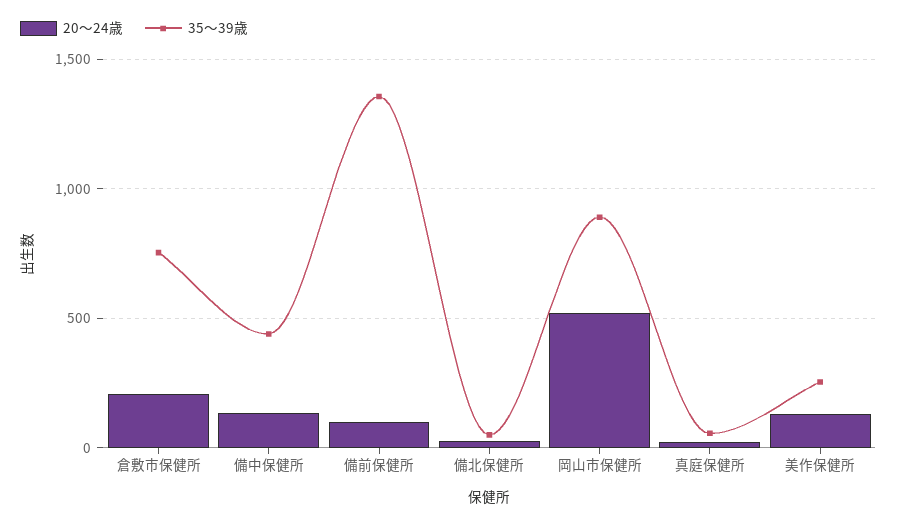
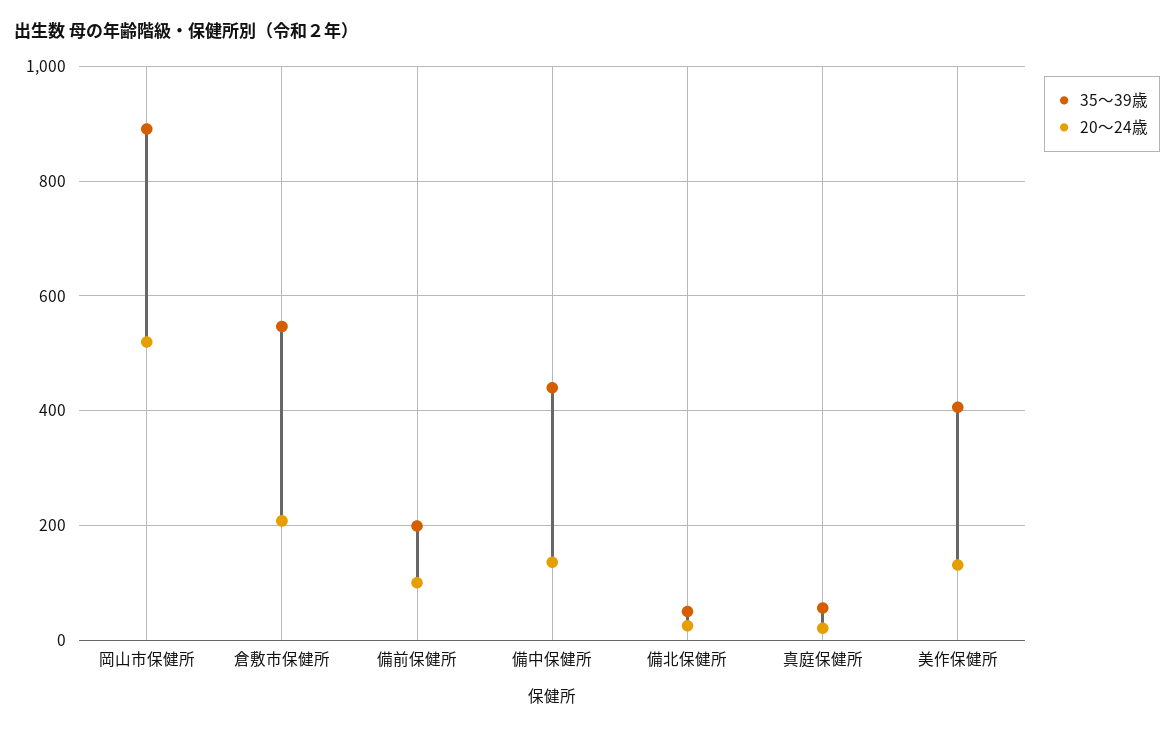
35～39歳, 倉敷市保健所: 750 -> 540
35～39歳, 備前保健所: 1350 -> 200
35～39歳, 美作保健所: 250 -> 400

